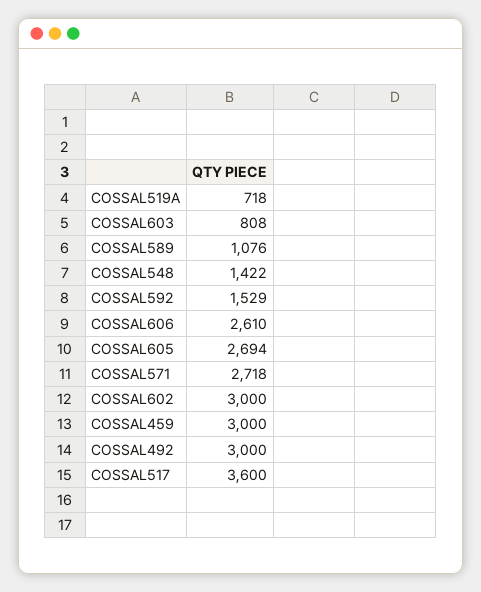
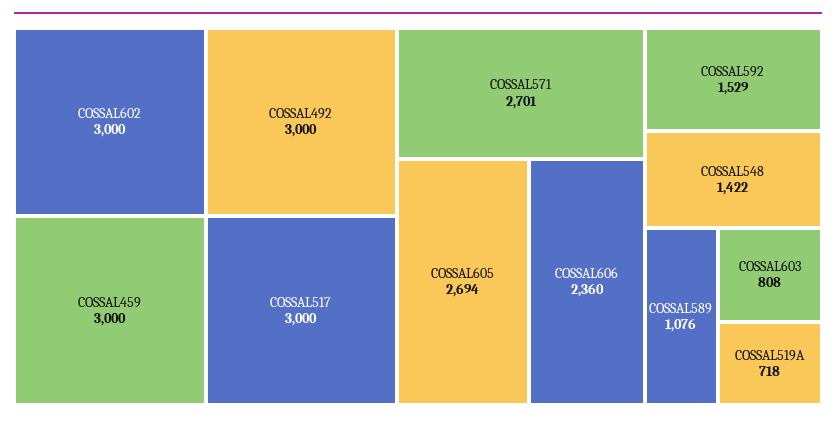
COSSAL606: 2610 -> 2360
COSSAL571: 2718 -> 2701
COSSAL517: 3600 -> 3000

